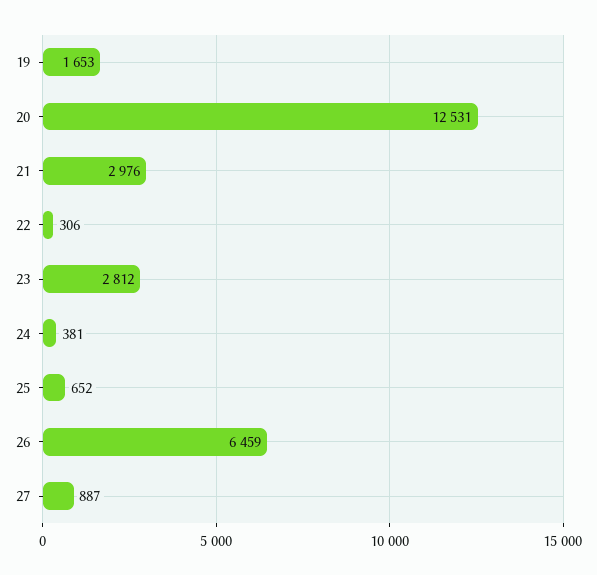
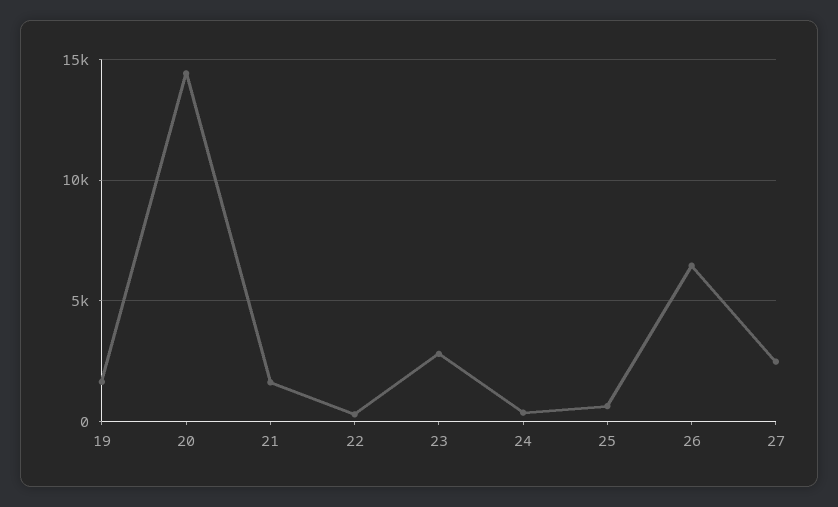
20: 12531 -> 14500
21: 2976 -> 1500
27: 887 -> 2500

